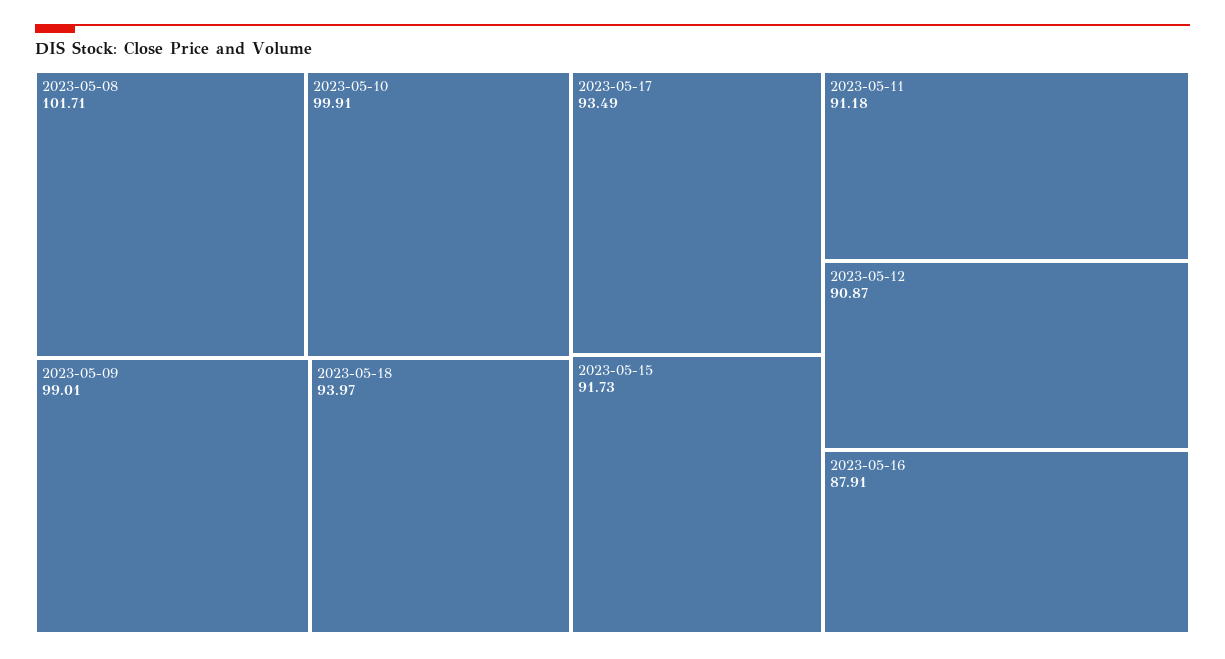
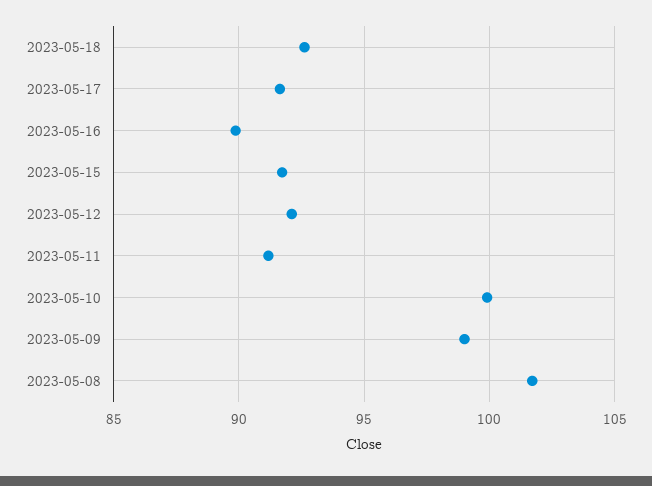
2023-05-18: 93.97 -> 92.5
2023-05-17: 93.49 -> 91.5
2023-05-12: 90.87 -> 92
2023-05-16: 87.91 -> 90

